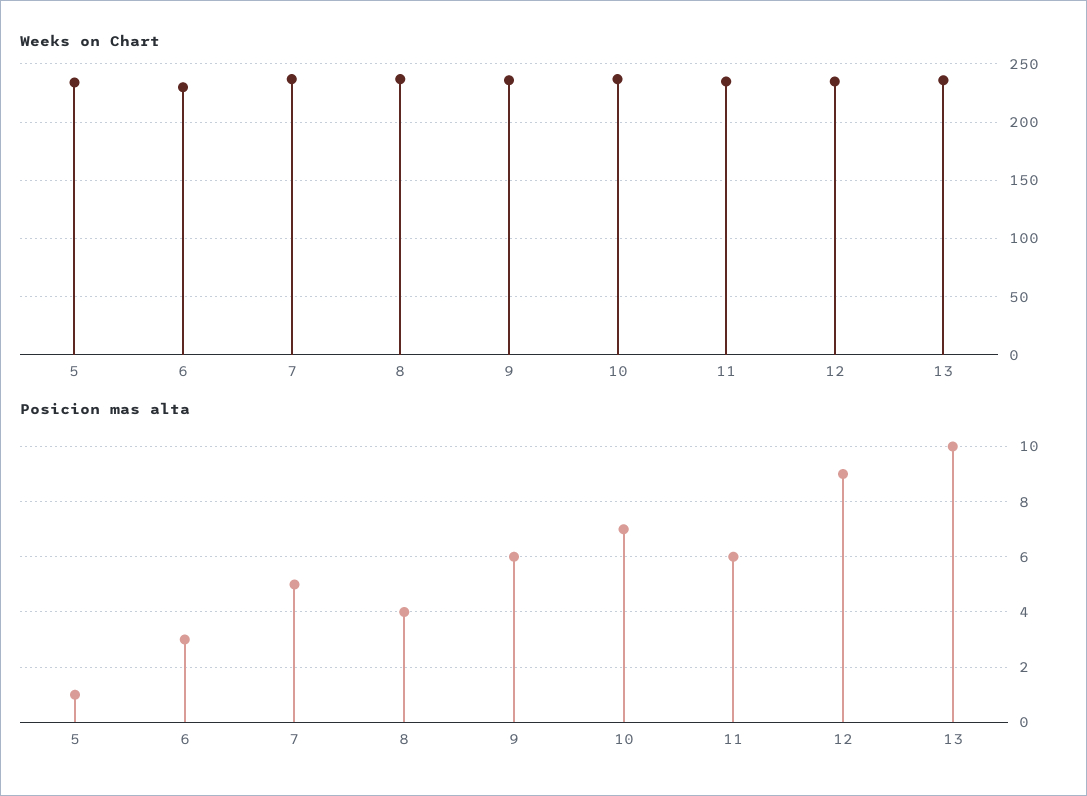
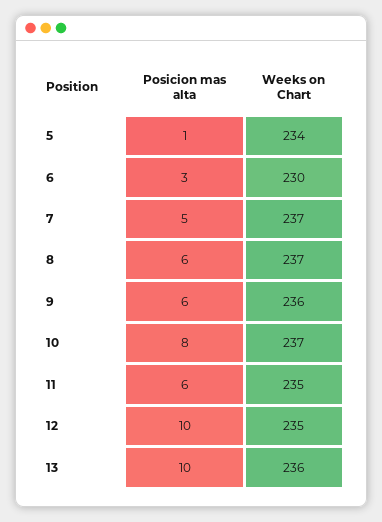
Posicion mas alta, 8: 4 -> 6
Posicion mas alta, 10: 7 -> 8
Posicion mas alta, 12: 9 -> 10

